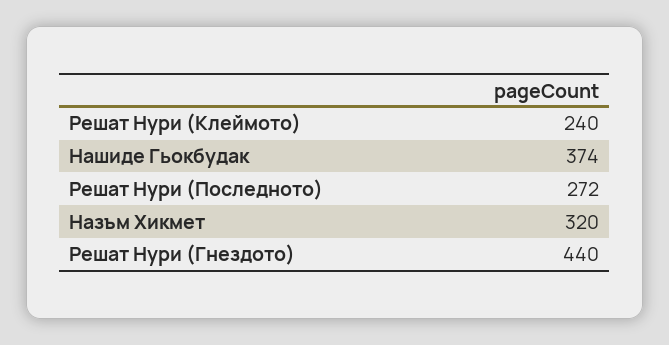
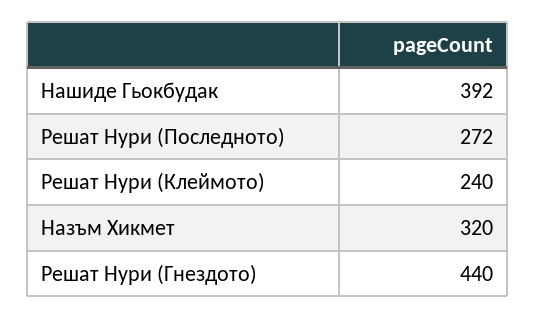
Нашиде Гьокбудак: 374 -> 392

